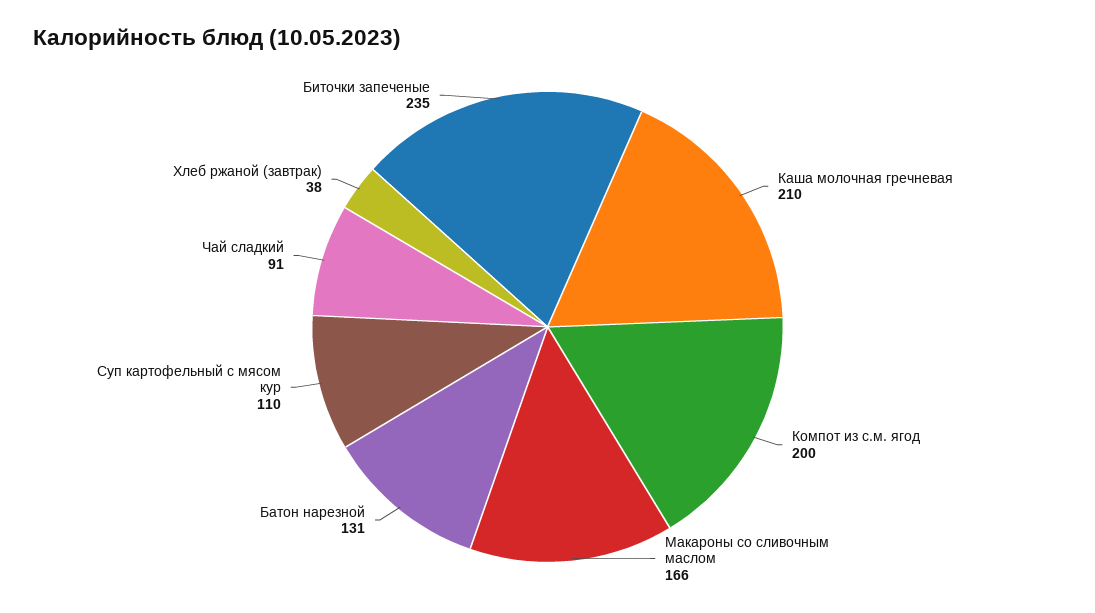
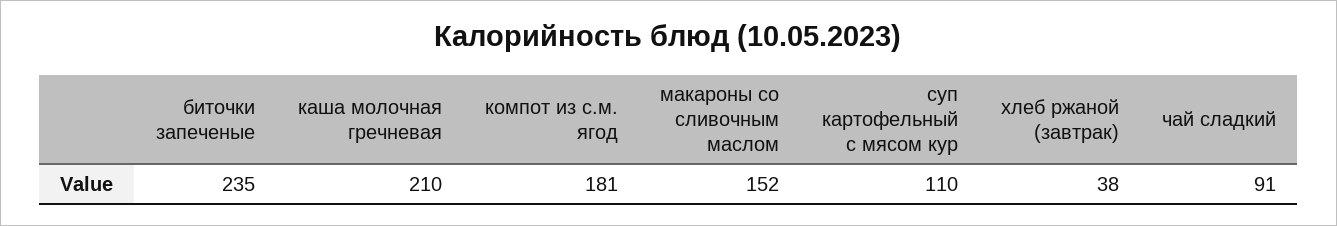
Компот из с.м. ягод: 200 -> 181
Макароны со сливочным маслом: 166 -> 152
Батон нарезной: 131 -> none

